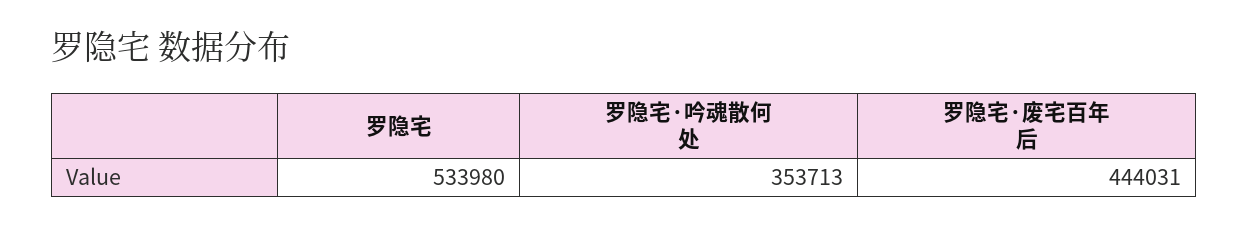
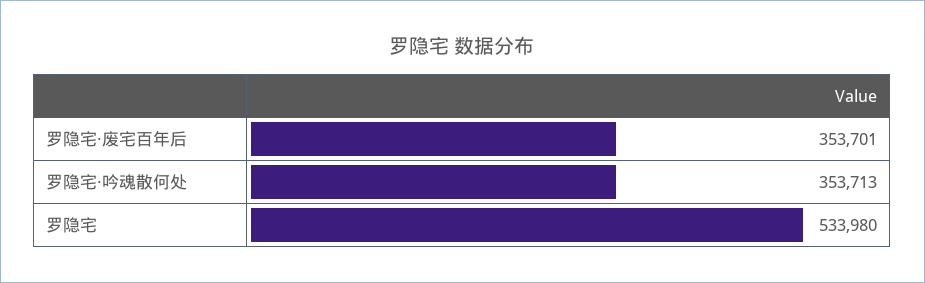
罗隐宅·废宅百年后: 444031 -> 353701

